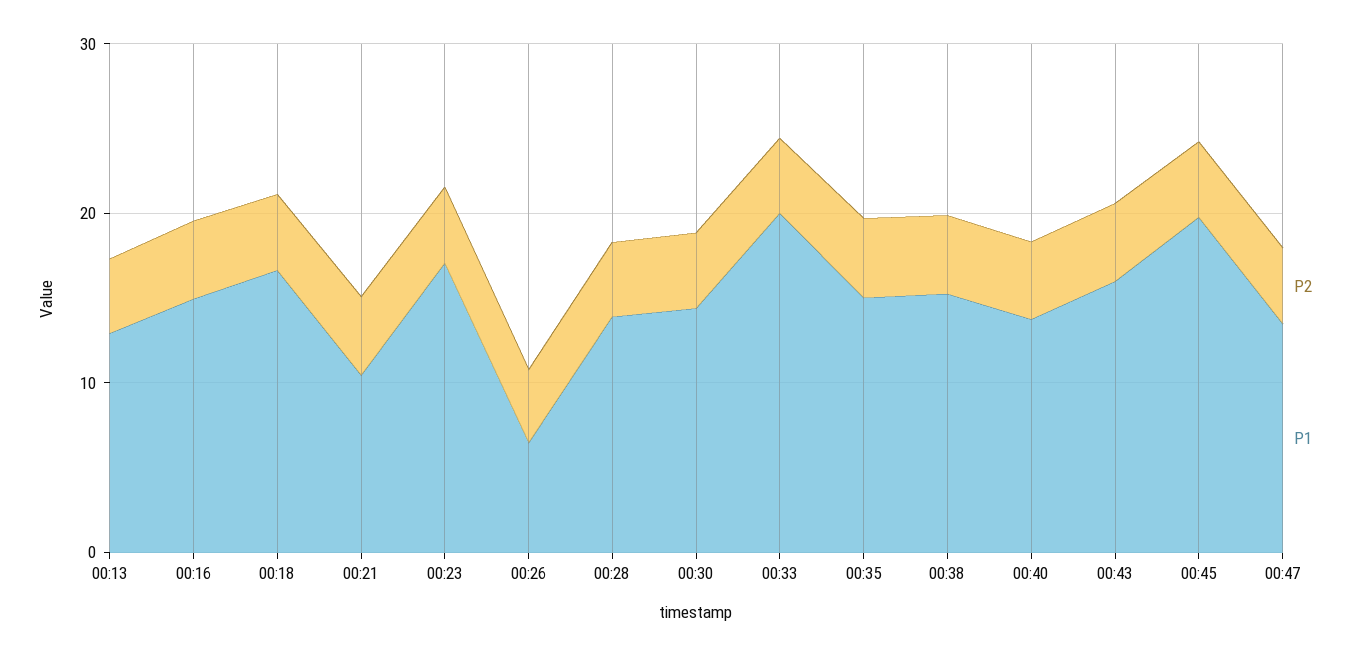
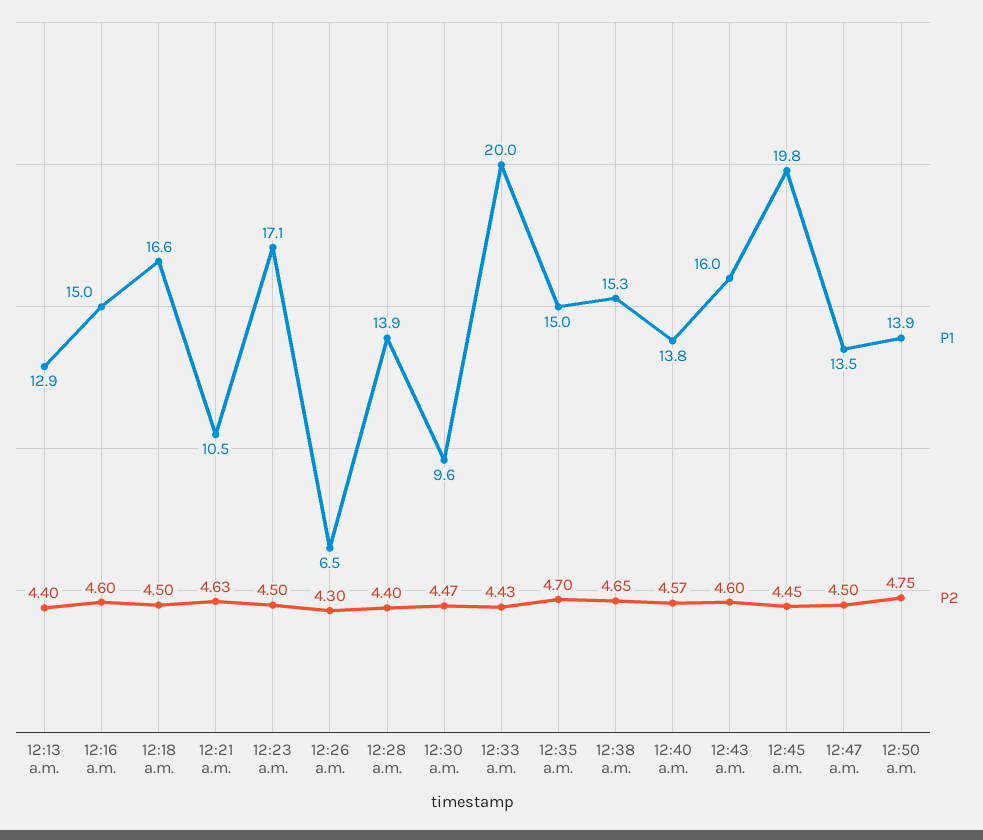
P1, 00:30: 14 -> 9.6
P1, 12:50 a.m.: none -> 13.9
P2, 12:50 a.m.: none -> 4.75

